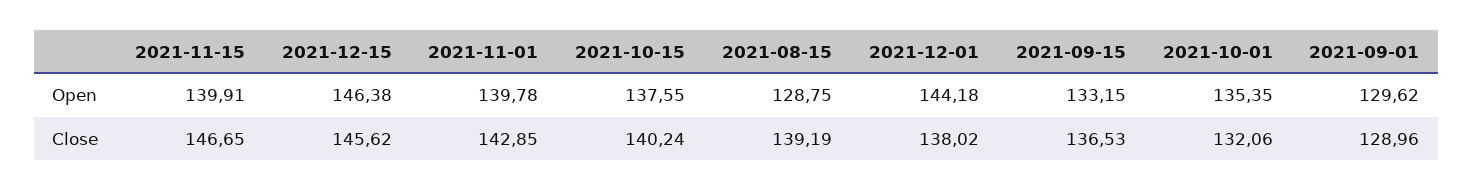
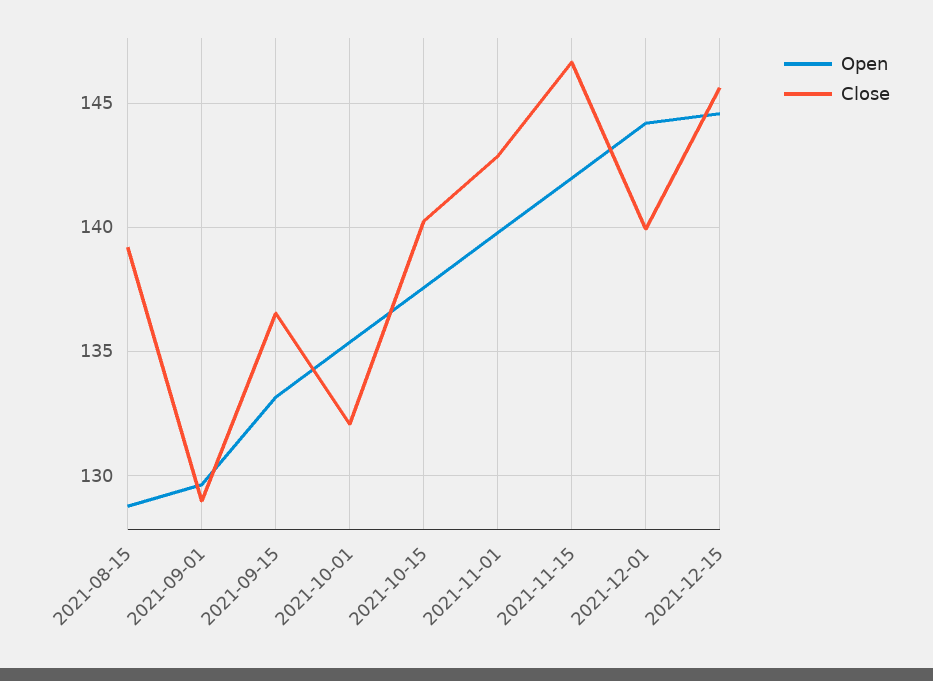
Open, 2021-11-15: 139.91 -> 142
Open, 2021-12-15: 146.38 -> 144.5
Close, 2021-12-01: 138.02 -> 140

